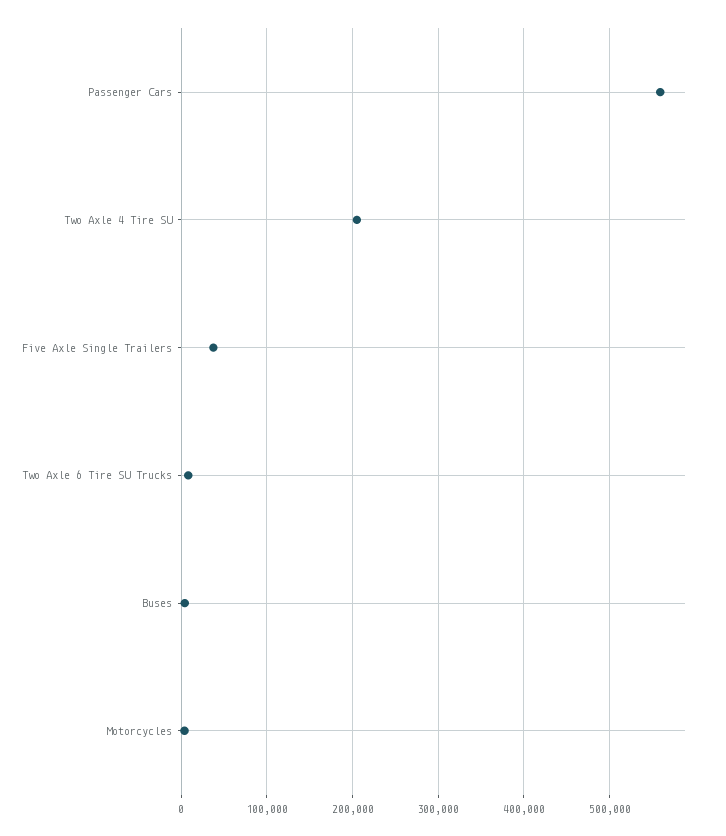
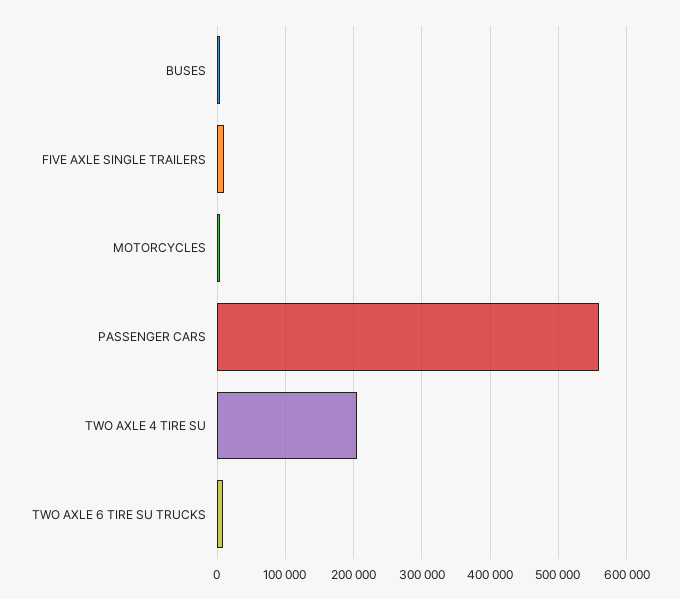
Five Axle Single Trailers: 40000 -> 10000

